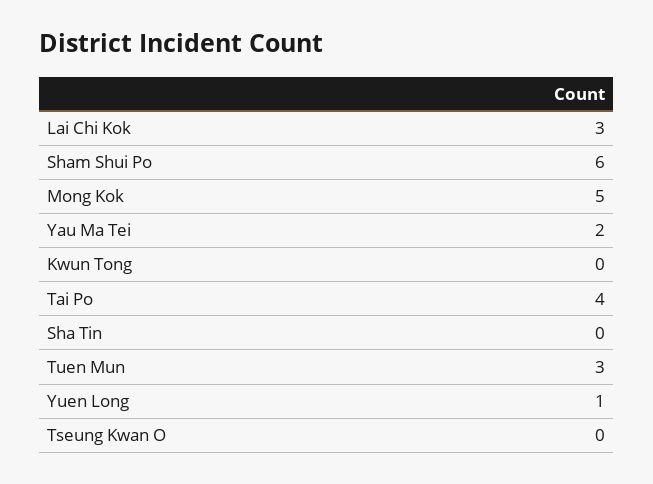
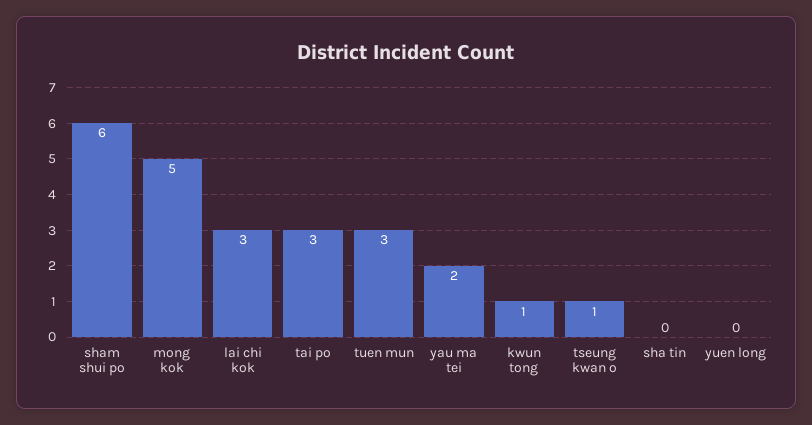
Kwun Tong: 0 -> 1
Tai Po: 4 -> 3
Yuen Long: 1 -> 0
Tseung Kwan O: 0 -> 1

